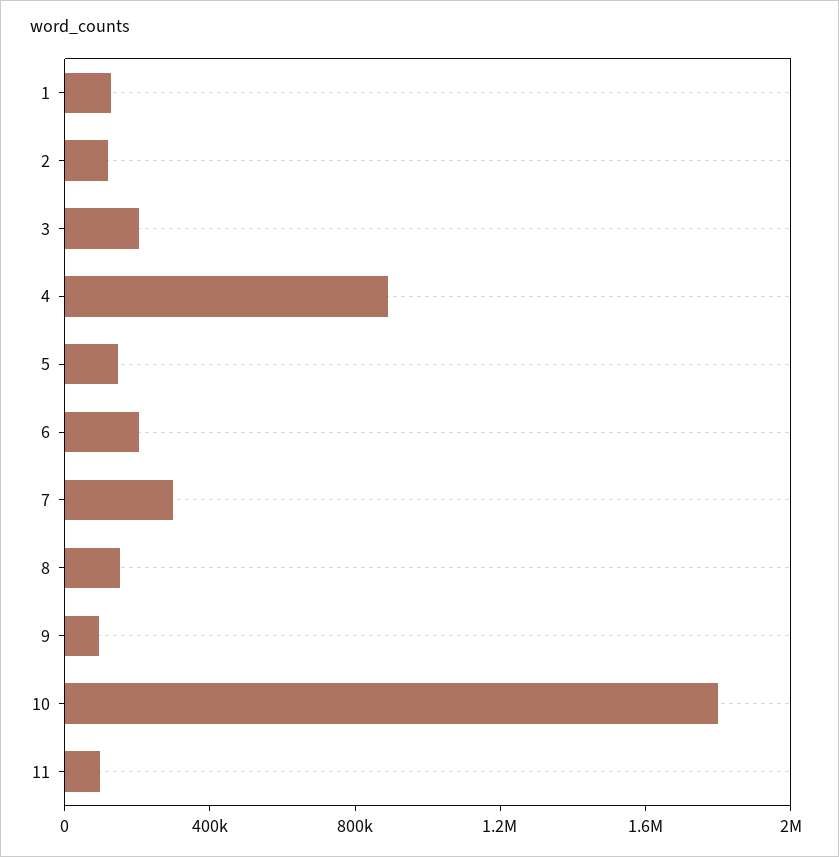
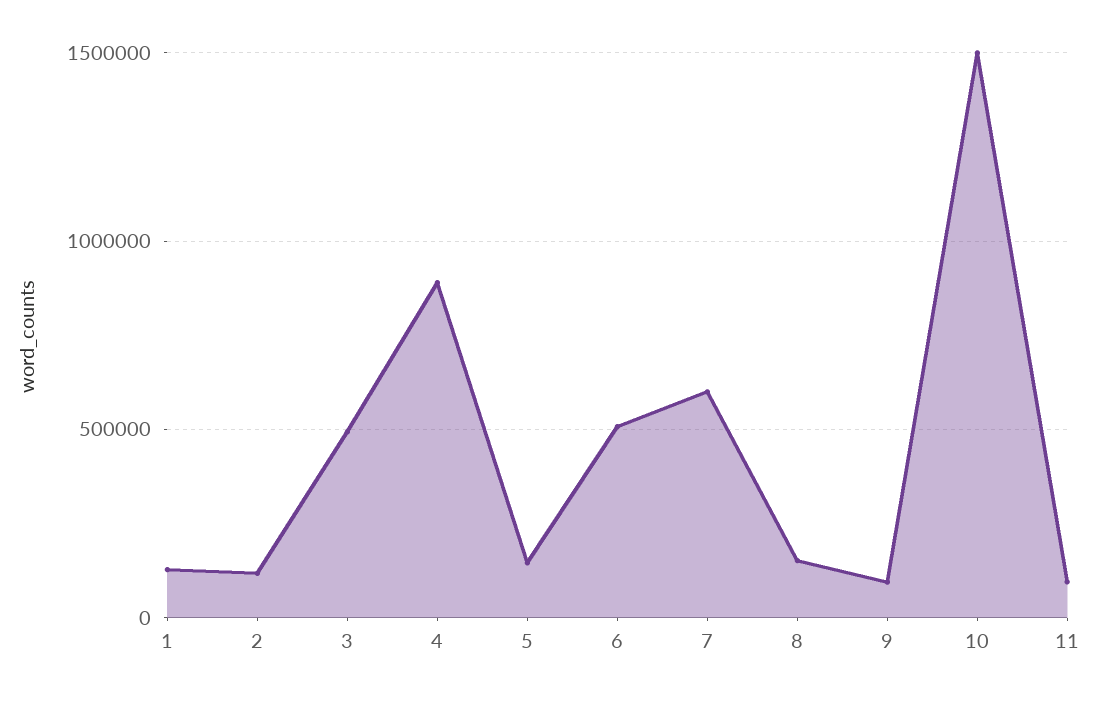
3: 200000 -> 500000
6: 200000 -> 500000
7: 300000 -> 600000
10: 1800000 -> 1500000

